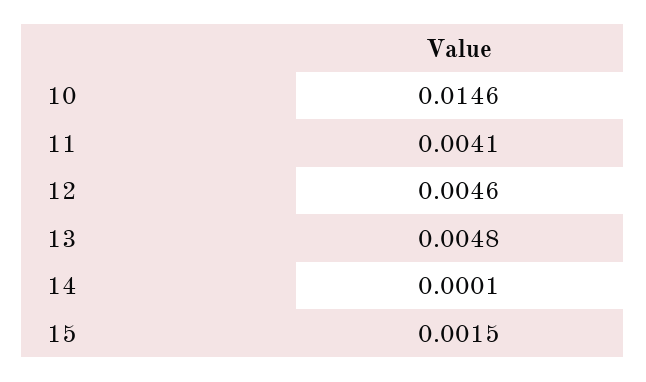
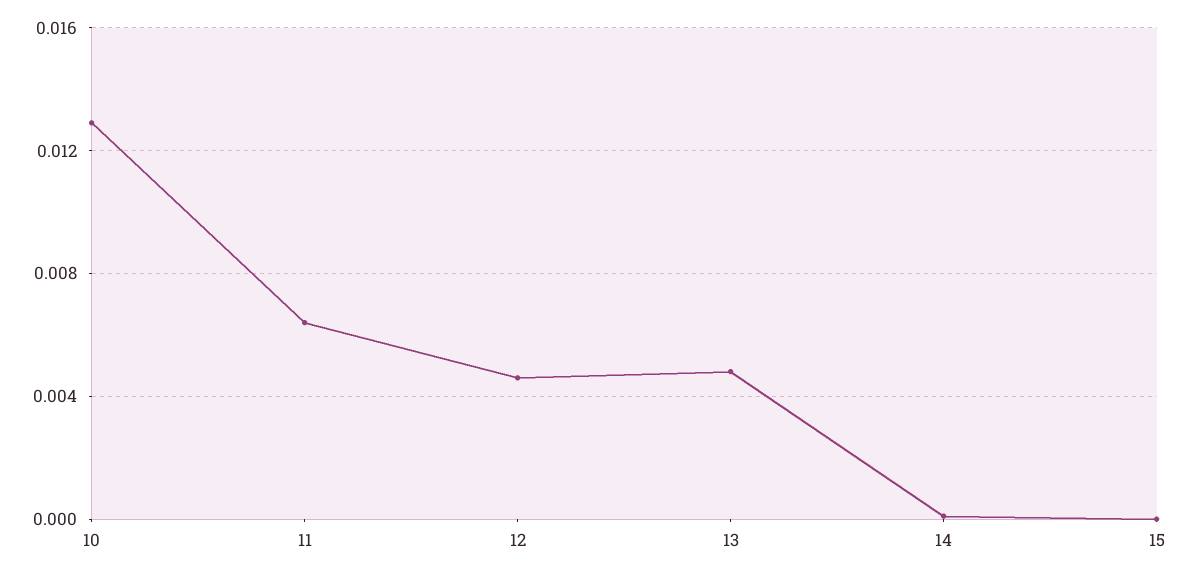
10: 0.0146 -> 0.013
11: 0.0041 -> 0.0065
15: 0.0015 -> 0

